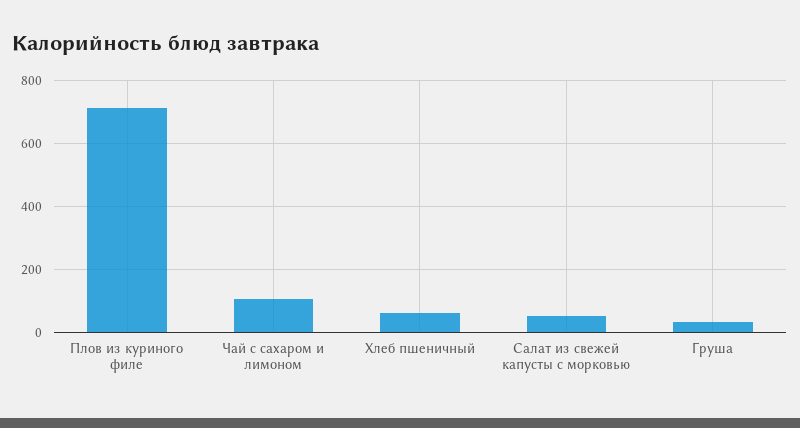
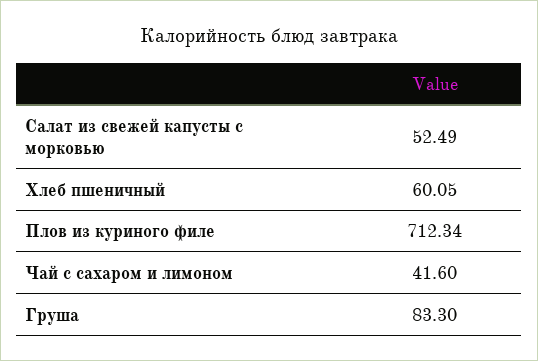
Чай с сахаром и лимоном: 100 -> 41.6
Груша: 40 -> 83.3

